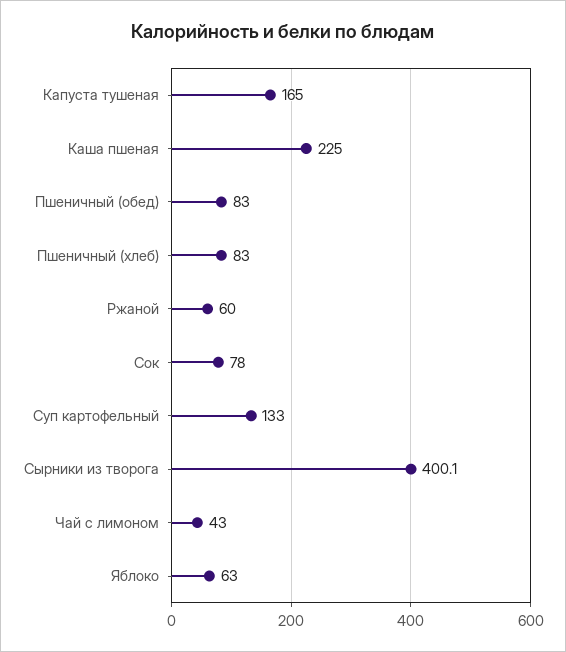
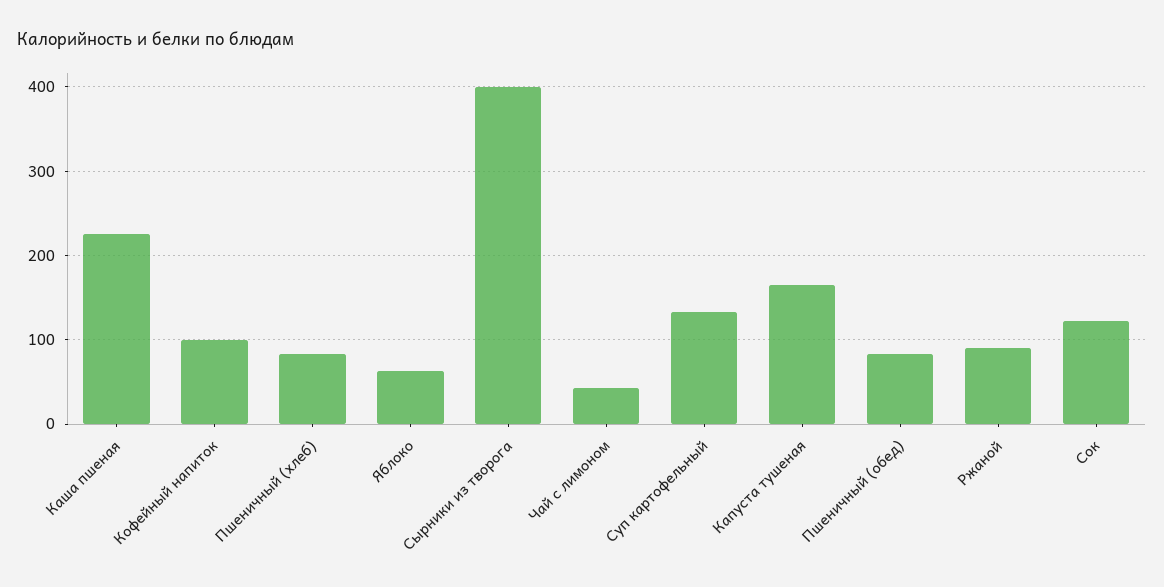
Ржаной: 60 -> 90
Сок: 78 -> 120
Кофейный напиток: none -> 100

